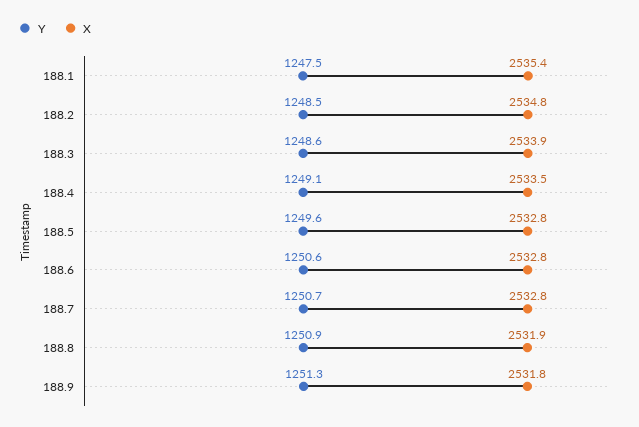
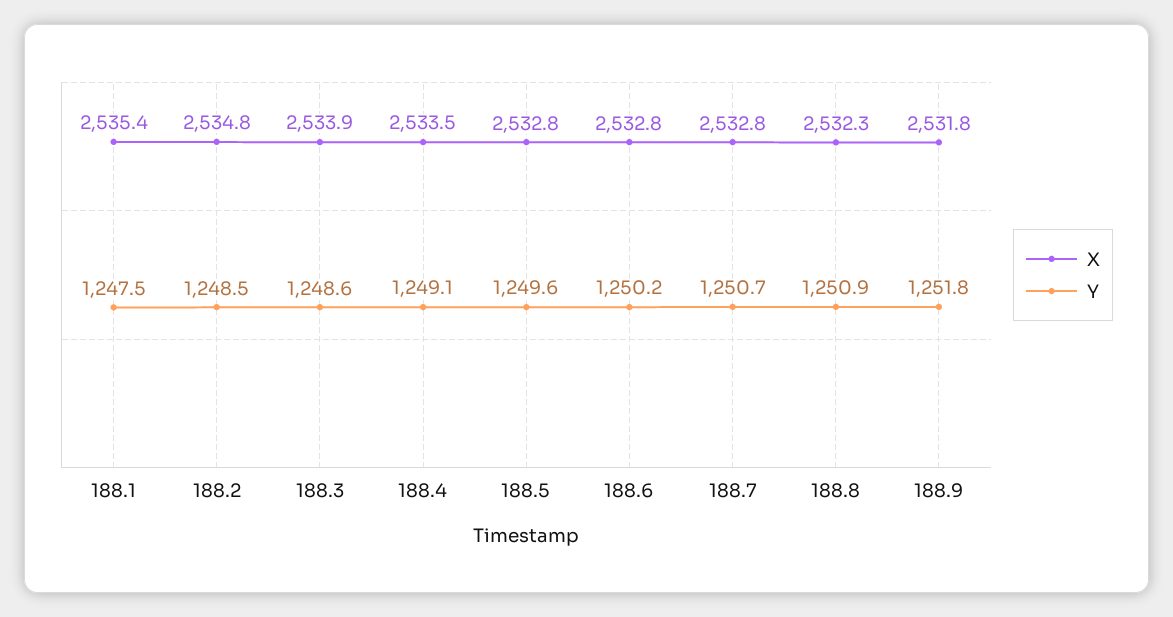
Y, 188.6: 1250.6 -> 1250.2
X, 188.8: 2531.9 -> 2532.3
Y, 188.9: 1251.3 -> 1251.8

